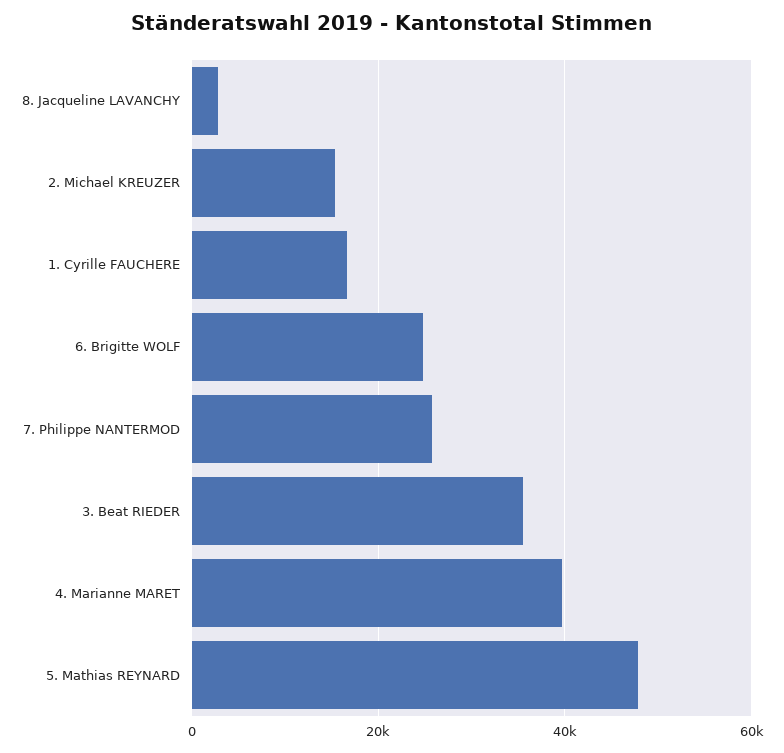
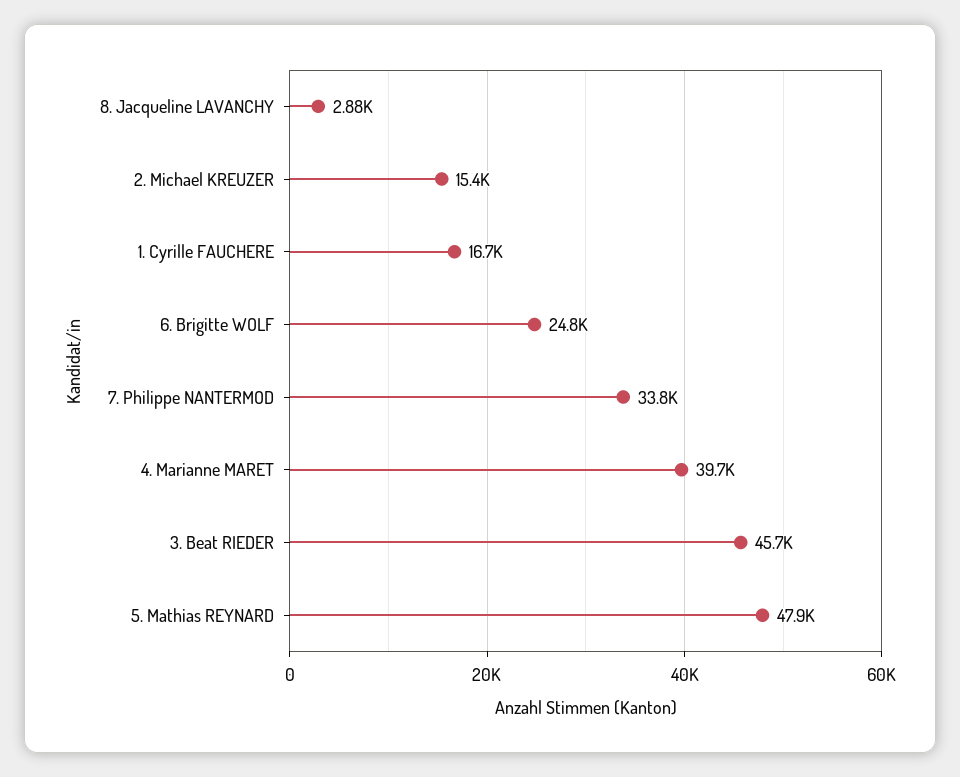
7. Philippe NANTERMOD: 26000 -> 33800
3. Beat RIEDER: 36000 -> 45700

